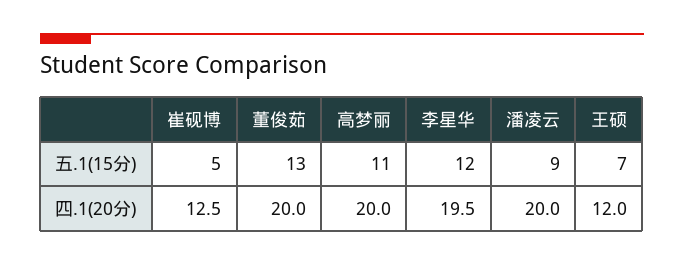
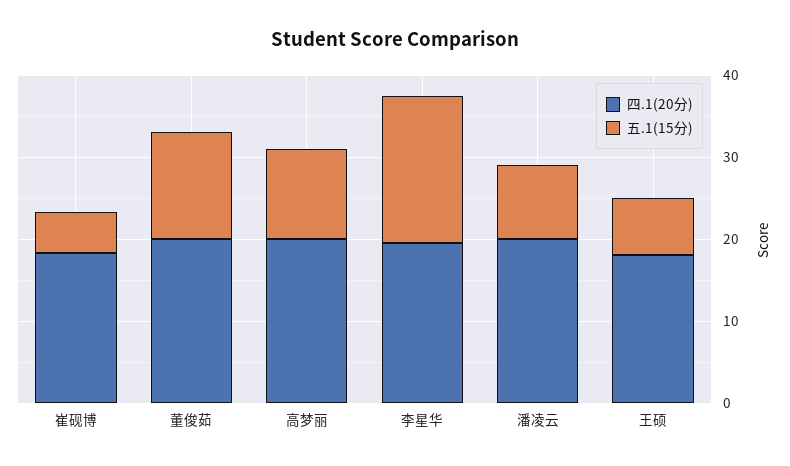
五.1(15分), 李星华: 12 -> 18
四.1(20分), 崔砚博: 12.5 -> 18
四.1(20分), 王硕: 12 -> 18

